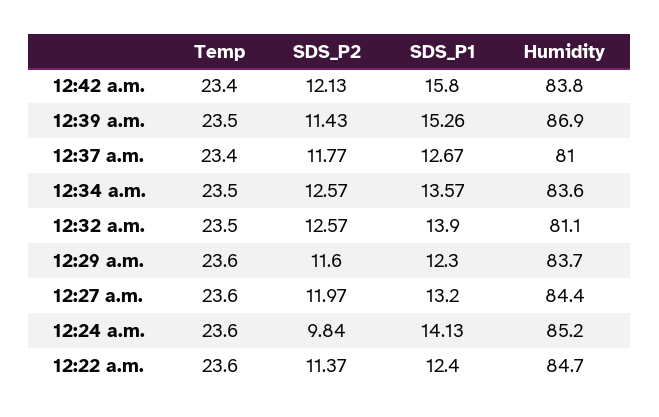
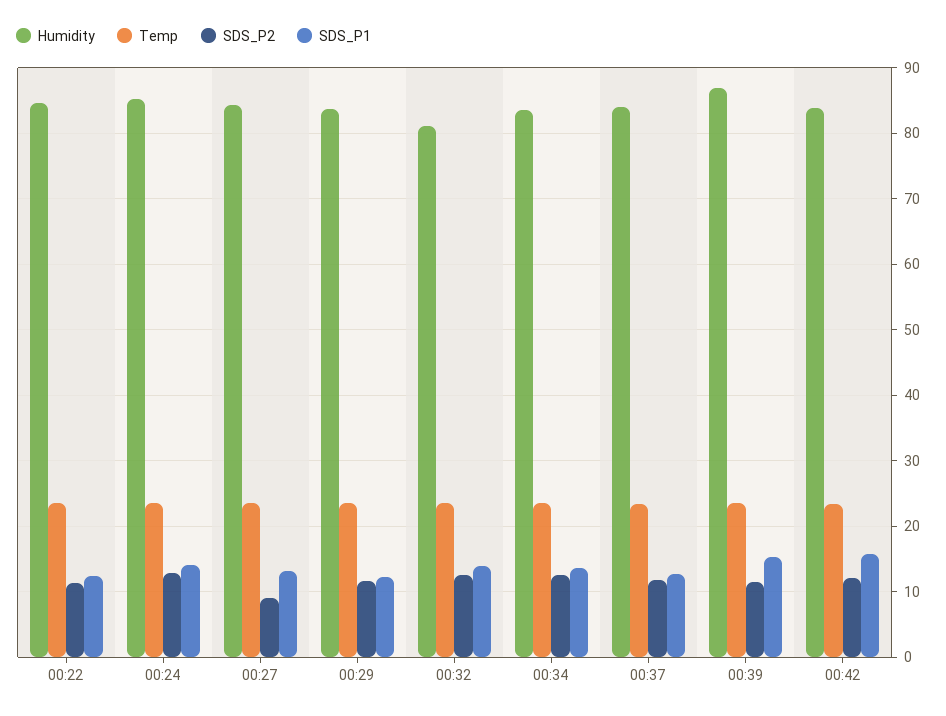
Humidity, 12:37 a.m.: 81 -> 84
SDS_P2, 12:27 a.m.: 11.97 -> 9
SDS_P2, 12:24 a.m.: 9.84 -> 13

